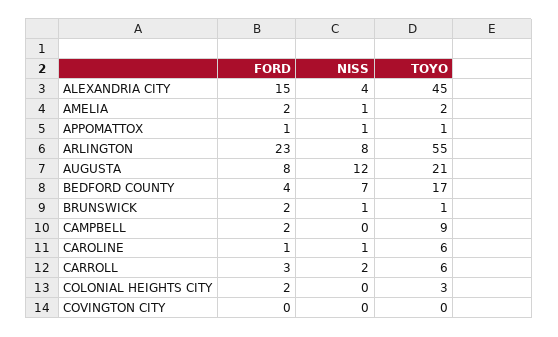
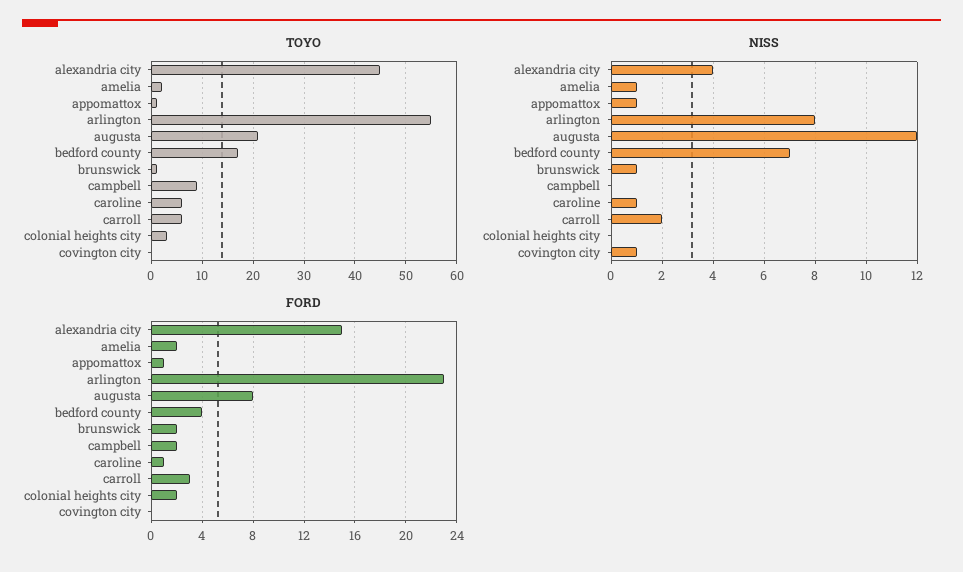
NISS, COVINGTON CITY: 0 -> 1

